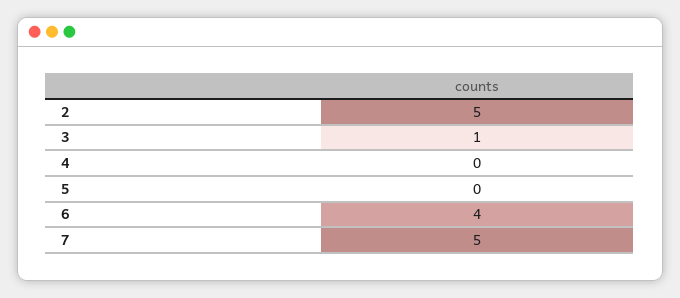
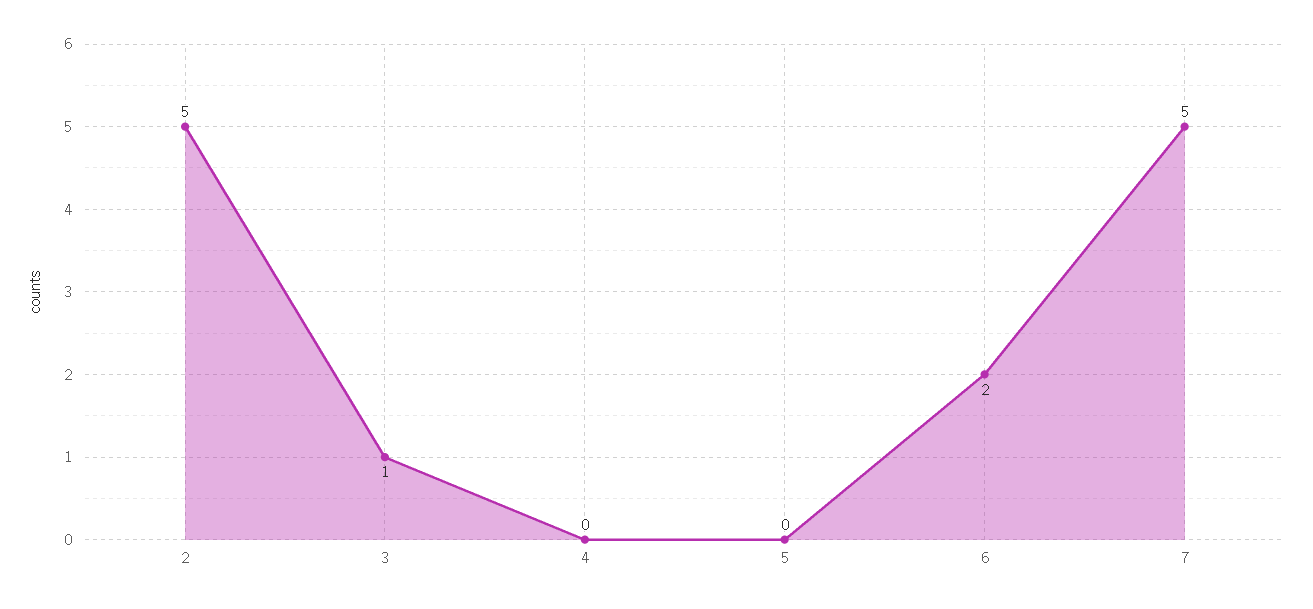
6: 4 -> 2

